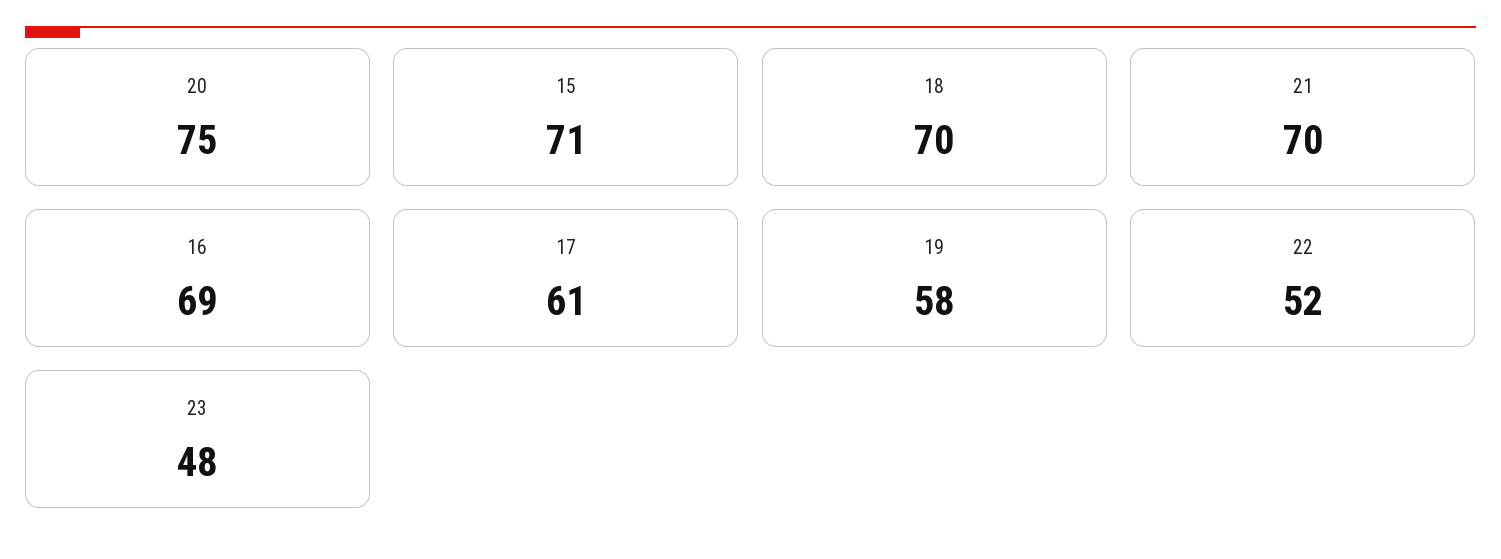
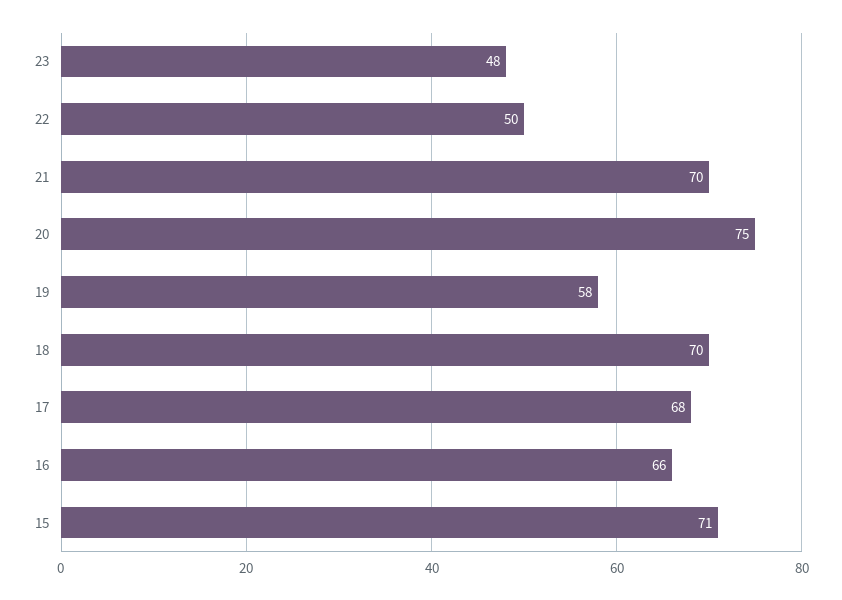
16: 69 -> 66
17: 61 -> 68
22: 52 -> 50

